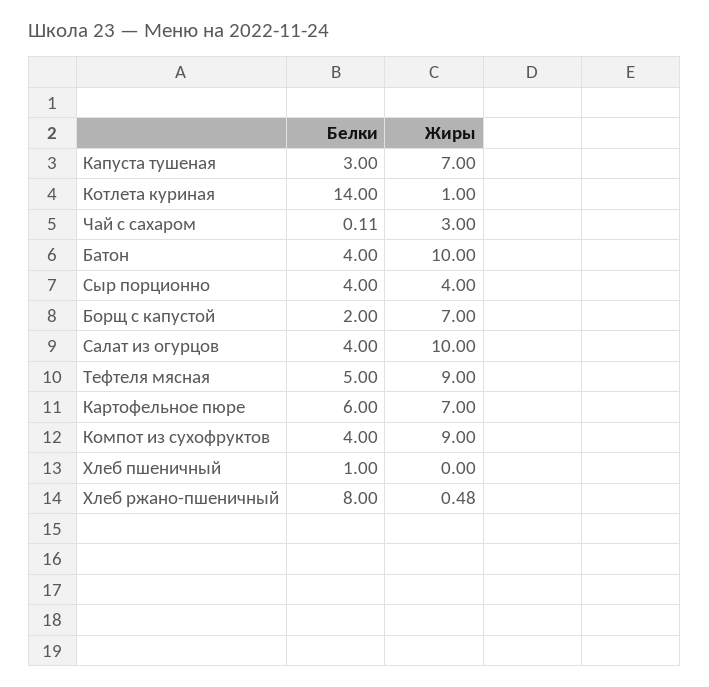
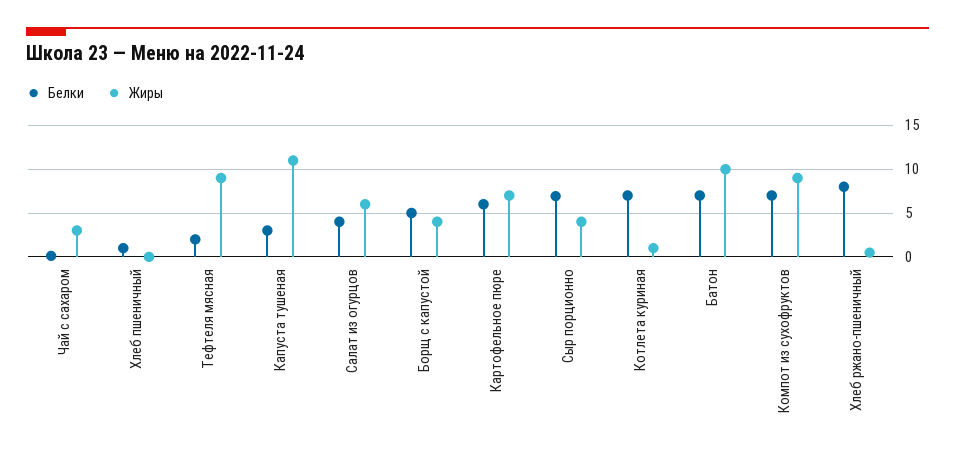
Жиры, Капуста тушеная: 7 -> 11
Белки, Котлета куриная: 14 -> 7
Белки, Батон: 4 -> 7
Белки, Сыр порционно: 4 -> 7
Белки, Борщ с капустой: 2 -> 5
Жиры, Борщ с капустой: 7 -> 4
Жиры, Салат из огурцов: 10 -> 6
Белки, Тефтеля мясная: 5 -> 2
Белки, Компот из сухофруктов: 4 -> 7

